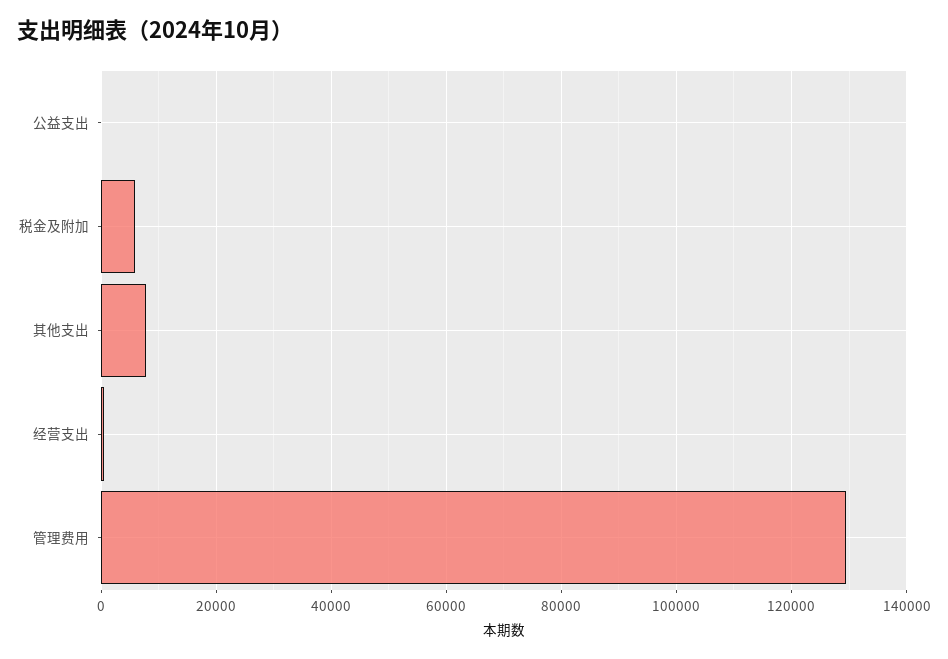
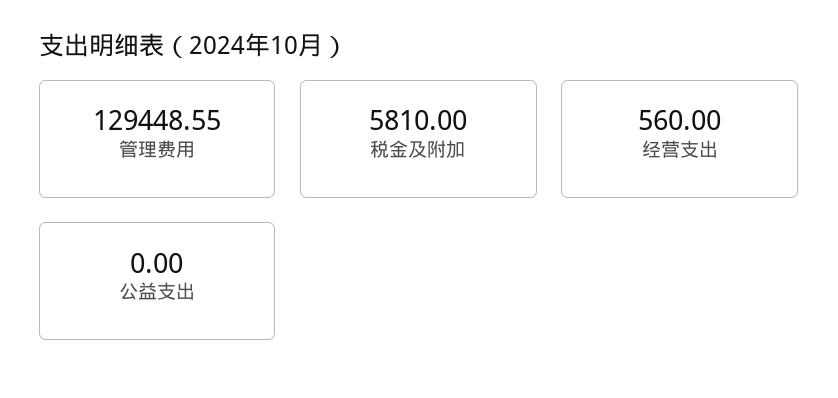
其他支出: 8000 -> none

